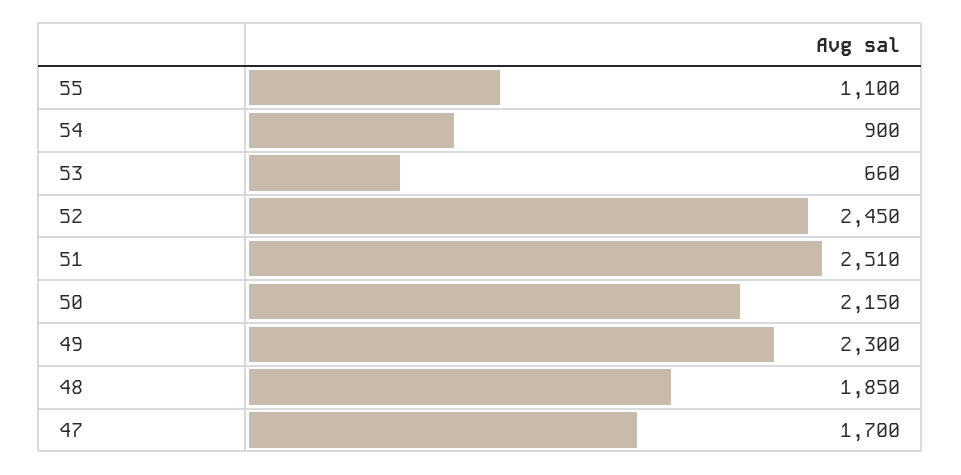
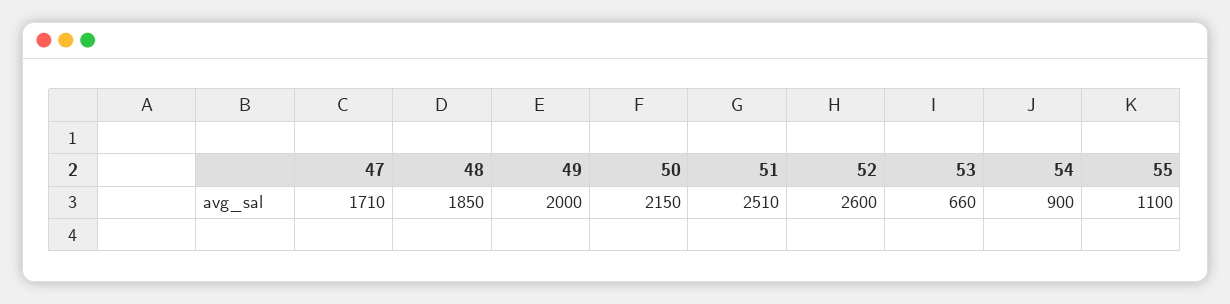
52: 2450 -> 2600
49: 2300 -> 2000
47: 1700 -> 1710

